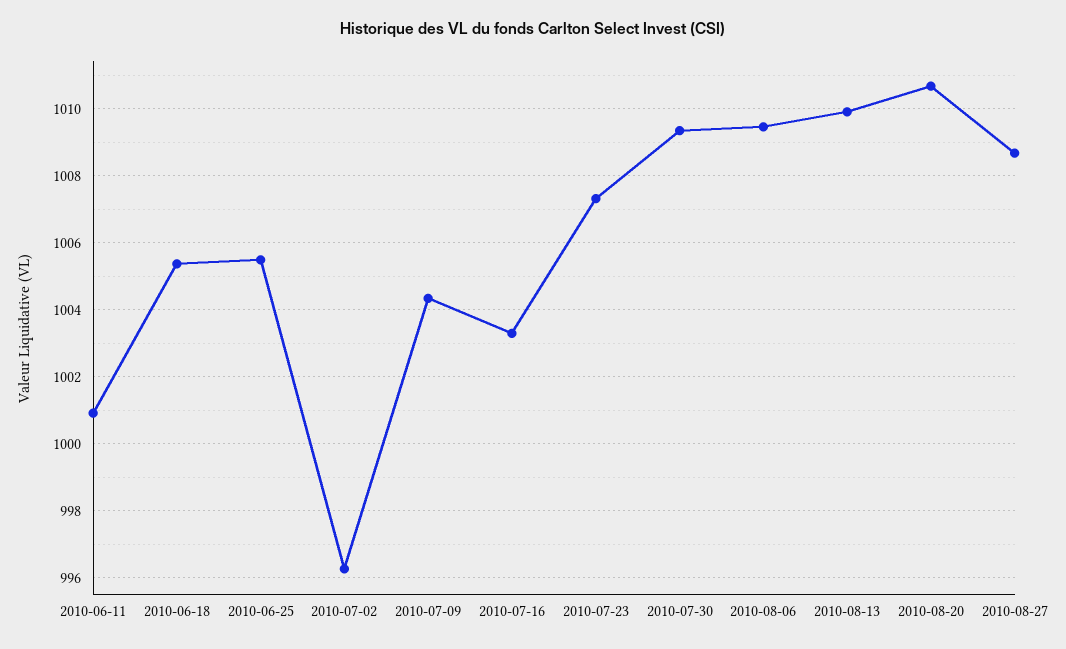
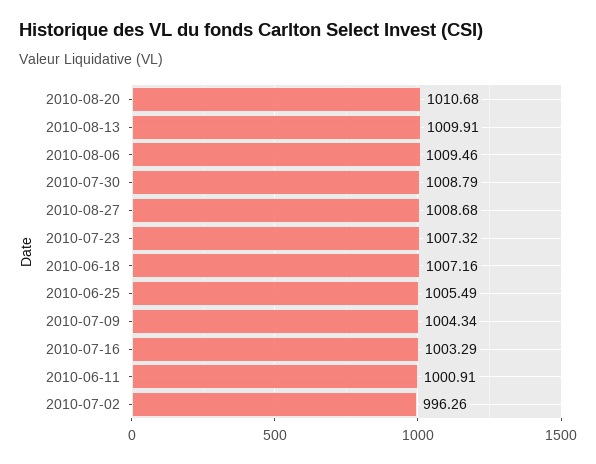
2010-06-18: 1005.4 -> 1007.16
2010-07-30: 1009.4 -> 1008.79

